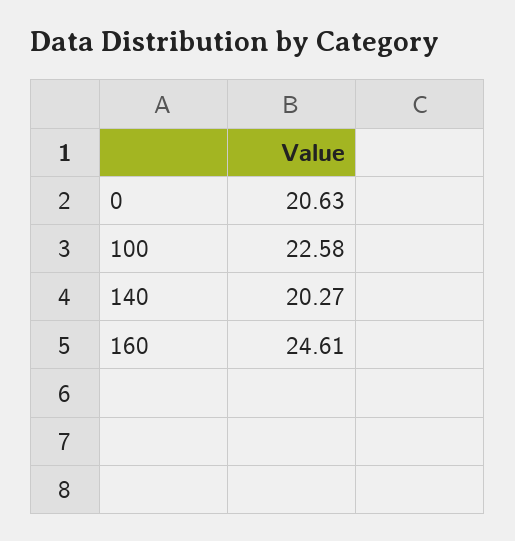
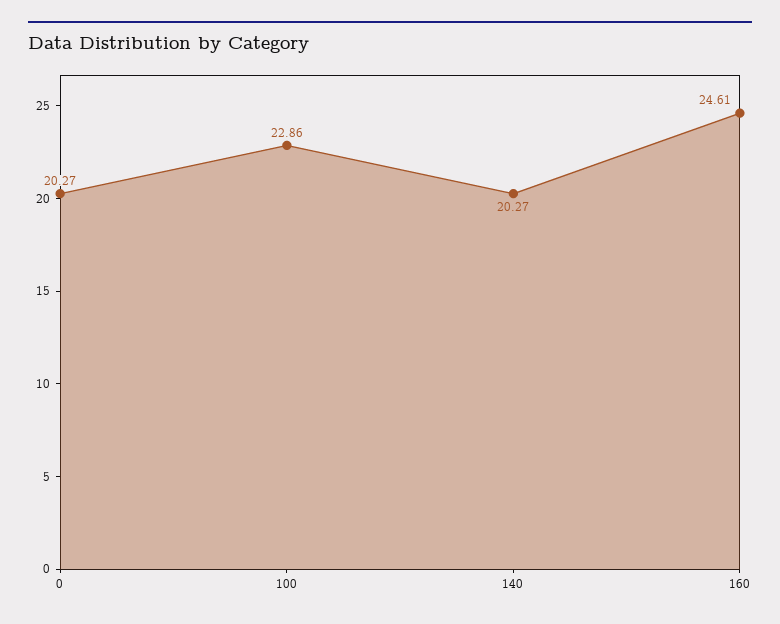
0: 20.63 -> 20.27
100: 22.58 -> 22.86

